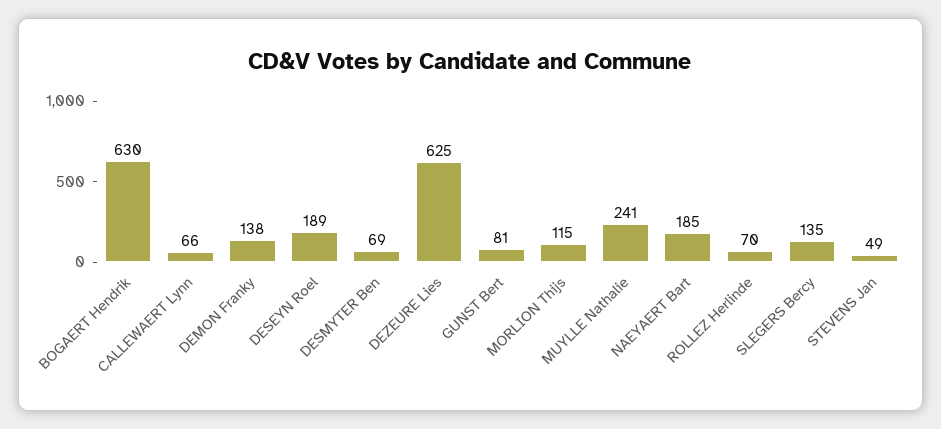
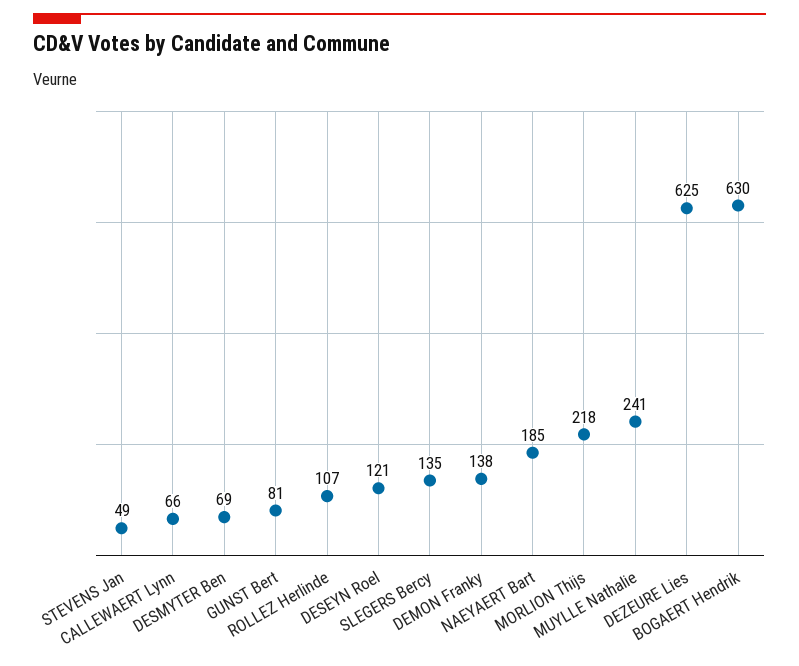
DESEYN Roel: 189 -> 121
MORLION Thijs: 115 -> 218
ROLLEZ Herlinde: 70 -> 107

